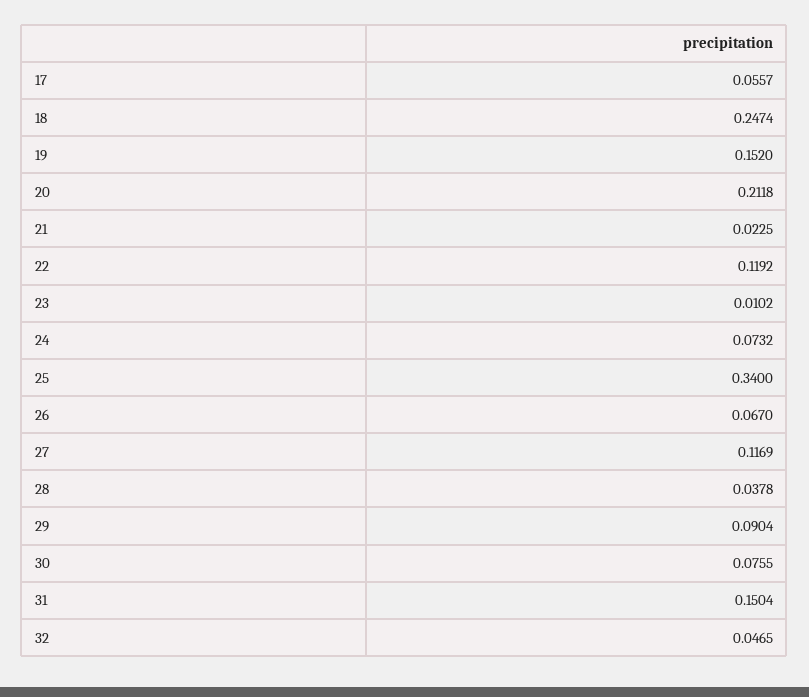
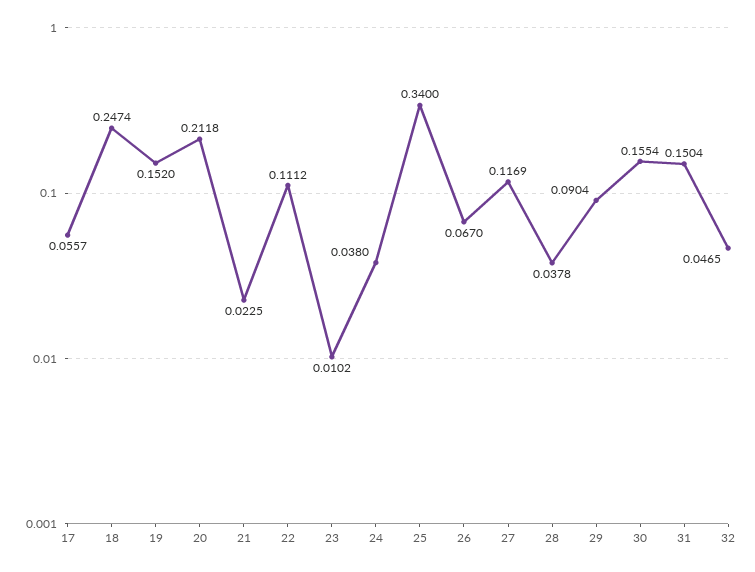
22: 0.1192 -> 0.1112
24: 0.0732 -> 0.038
30: 0.0755 -> 0.1554

